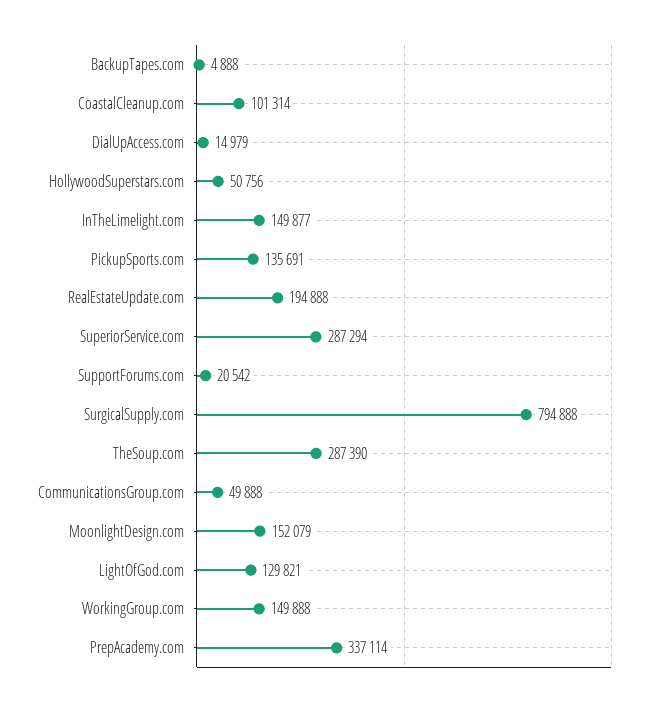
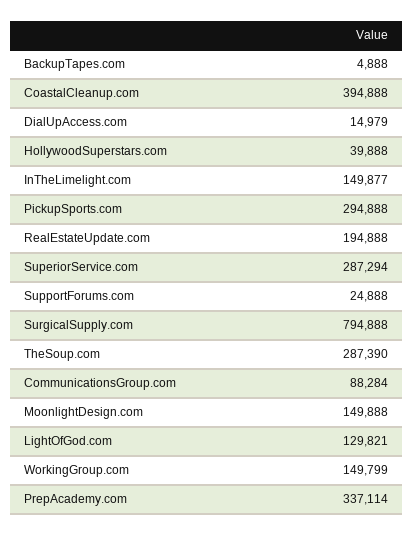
CoastalCleanup.com: 101314 -> 394888
HollywoodSuperstars.com: 50756 -> 39888
PickupSports.com: 135691 -> 294888
SupportForums.com: 20542 -> 24888
CommunicationsGroup.com: 49888 -> 88284
MoonlightDesign.com: 152079 -> 149888
WorkingGroup.com: 149888 -> 149799

